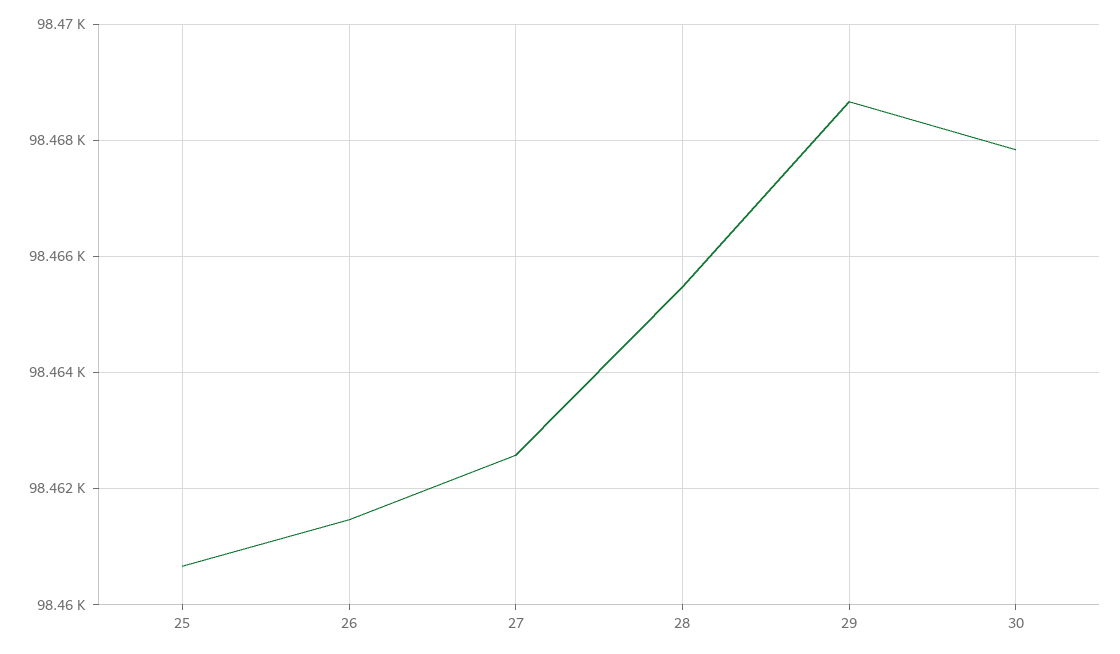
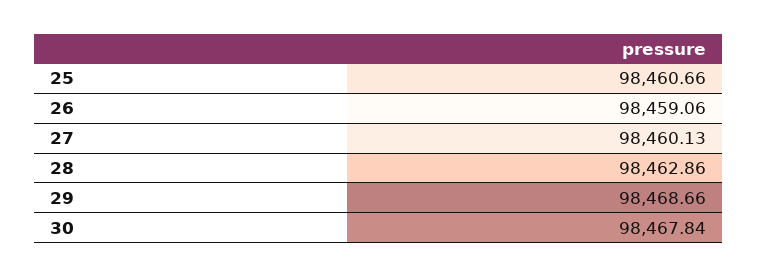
26: 98461.4 -> 98459.06
27: 98462.6 -> 98460.13
28: 98465.4 -> 98462.86

